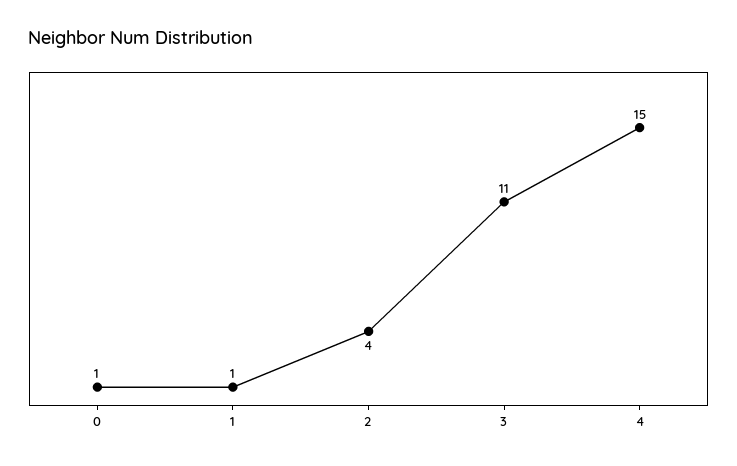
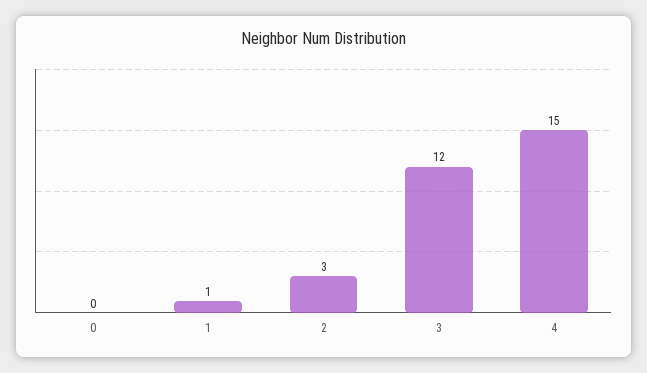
0: 1 -> 0
2: 4 -> 3
3: 11 -> 12

